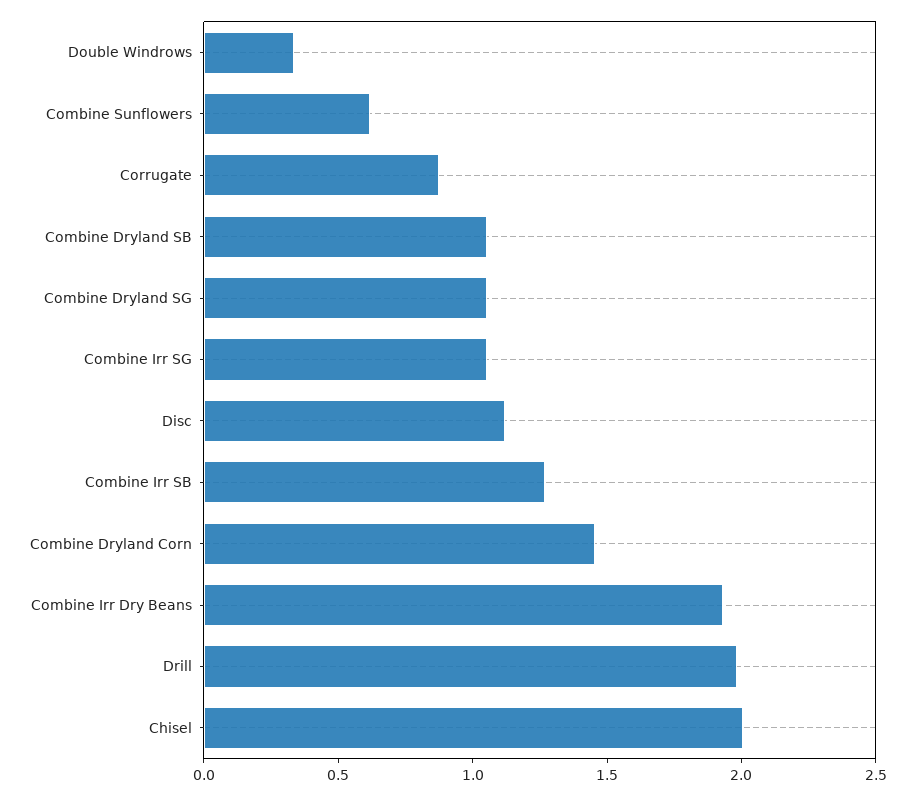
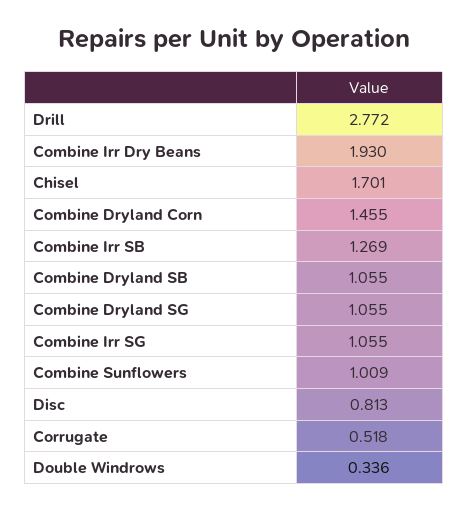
Combine Sunflowers: 0.6 -> 1.009
Corrugate: 0.9 -> 0.518
Disc: 1.1 -> 0.813
Drill: 2 -> 2.772
Chisel: 2 -> 1.701

